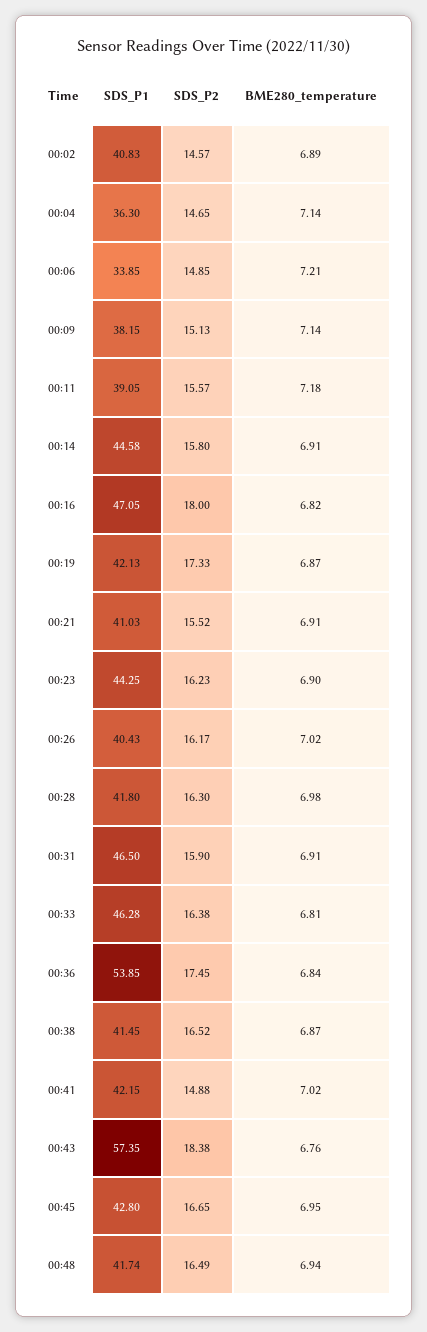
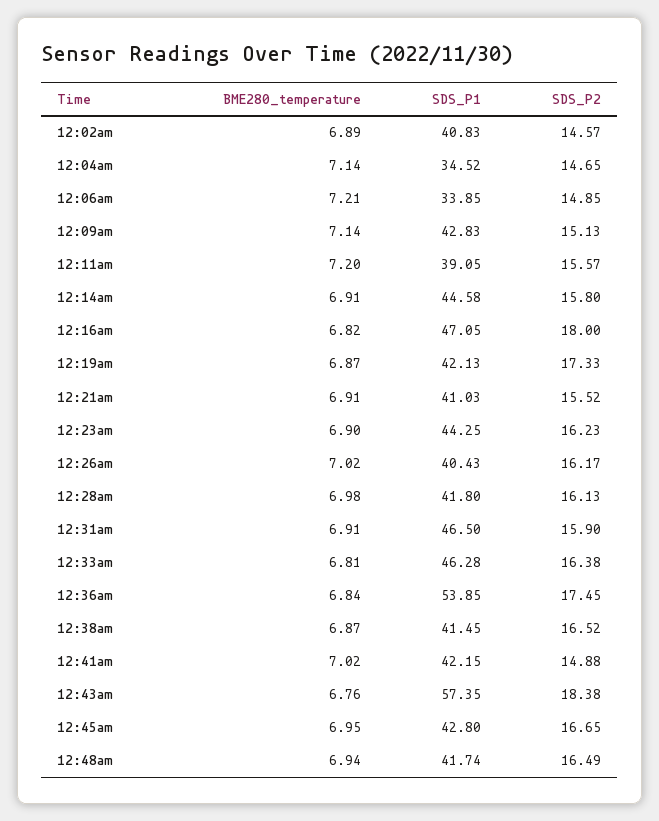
SDS_P1, 00:04: 36.3 -> 34.52
SDS_P1, 00:09: 38.15 -> 42.83
BME280_temperature, 00:11: 7.18 -> 7.2
SDS_P2, 00:28: 16.3 -> 16.13

